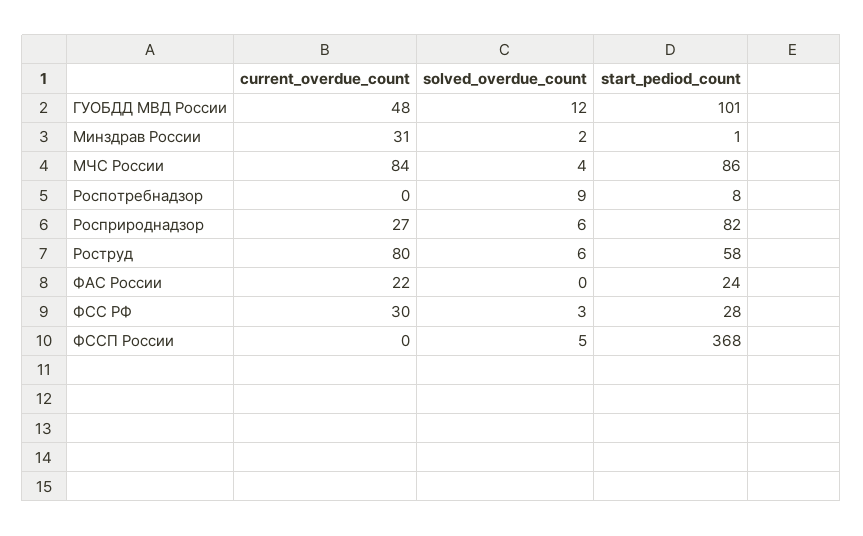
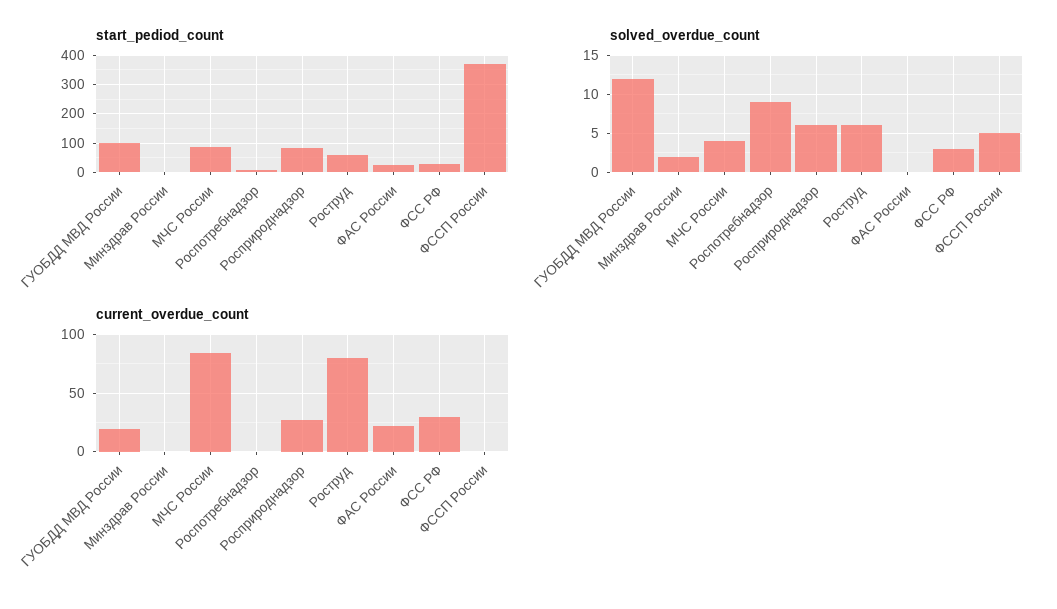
current_overdue_count, ГУОБДД МВД России: 48 -> 20
current_overdue_count, Минздрав России: 31 -> 0

